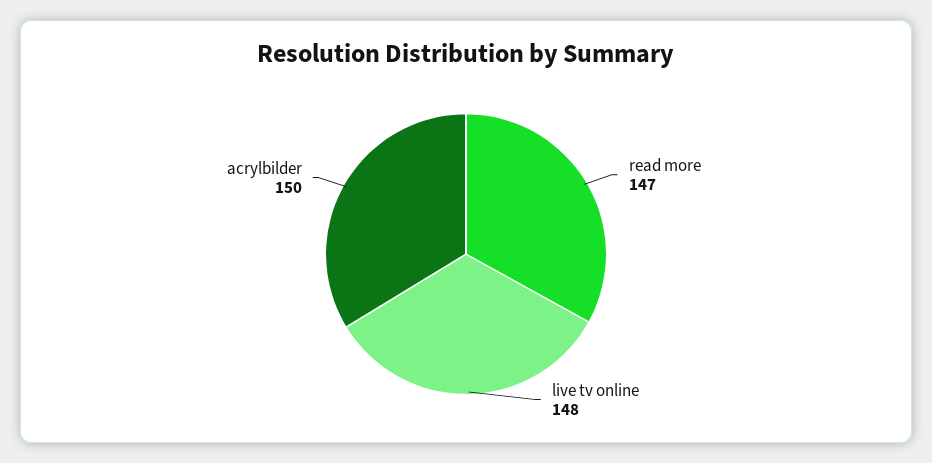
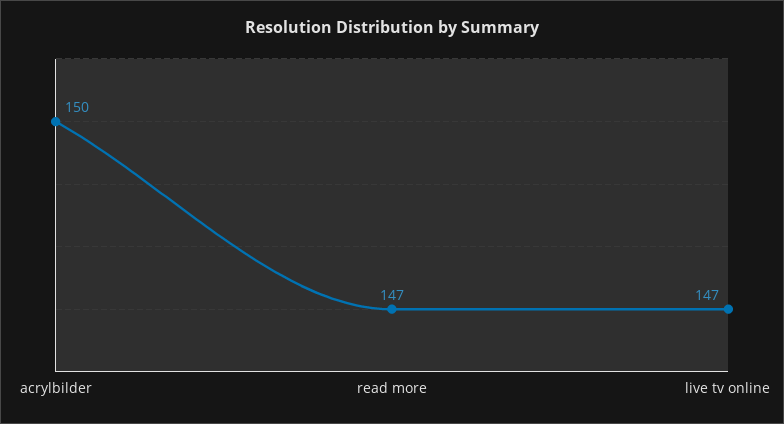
live tv online: 148 -> 147

